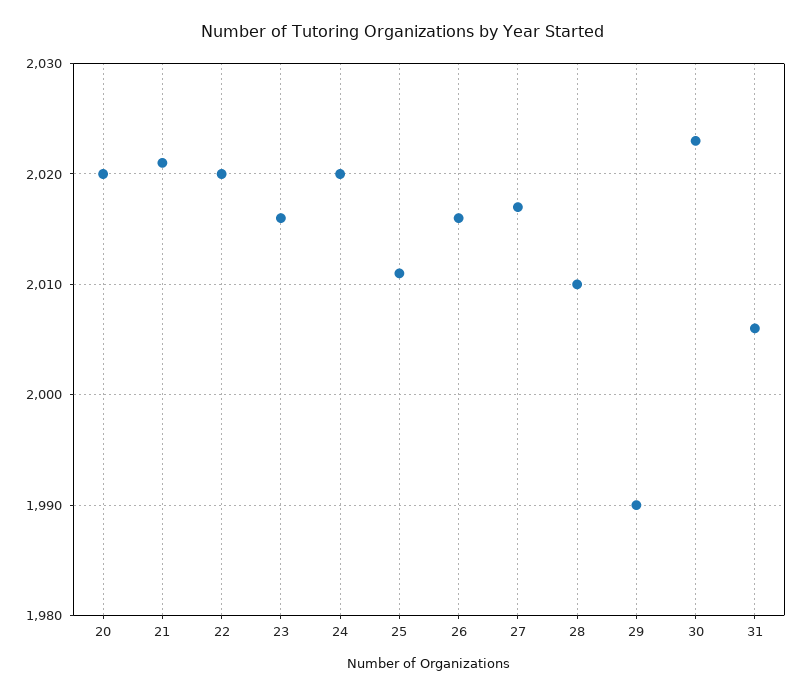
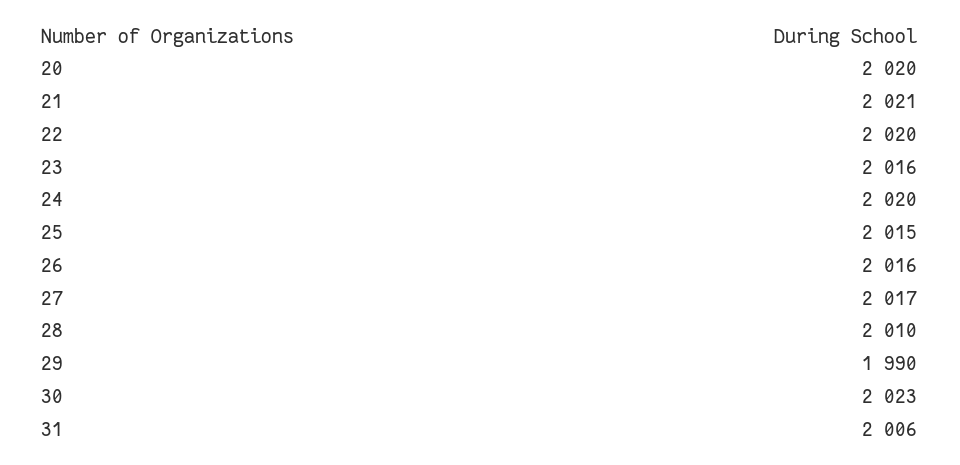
25: 2011 -> 2015

